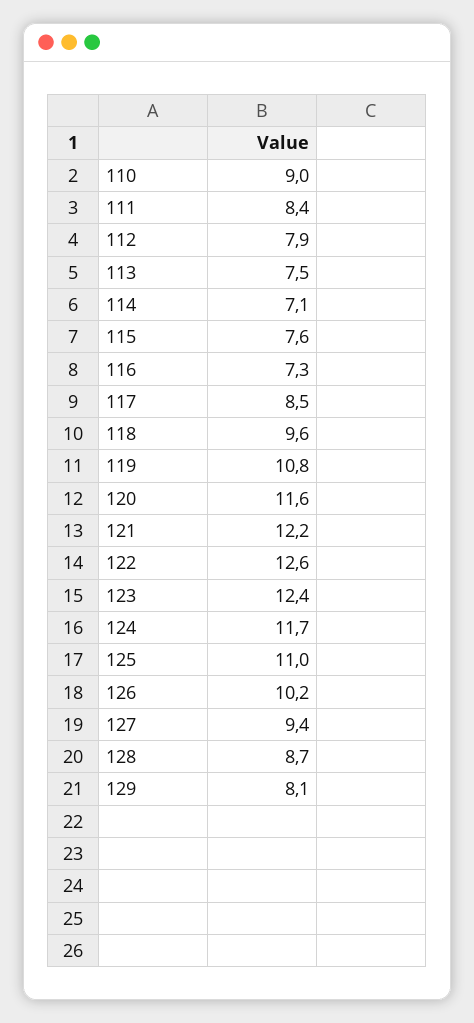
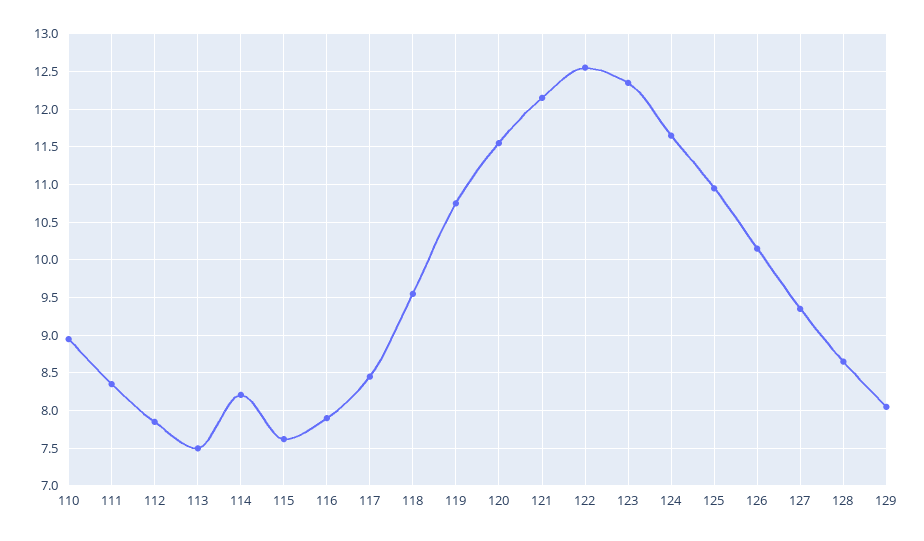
114: 7.1 -> 8.2
116: 7.3 -> 7.9

